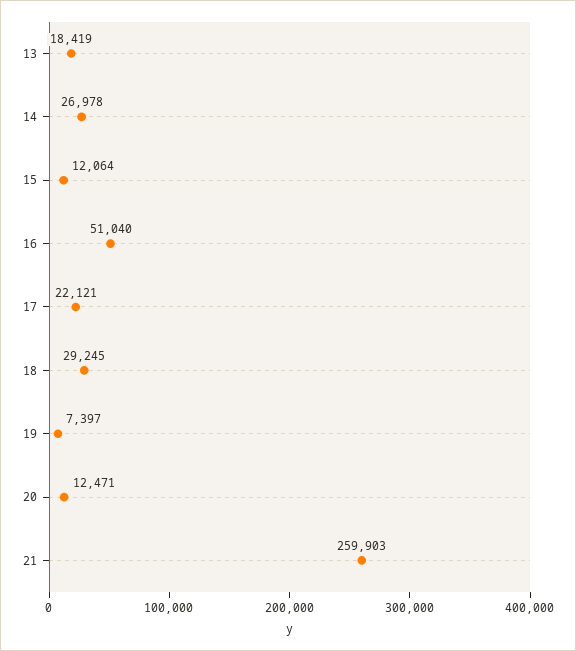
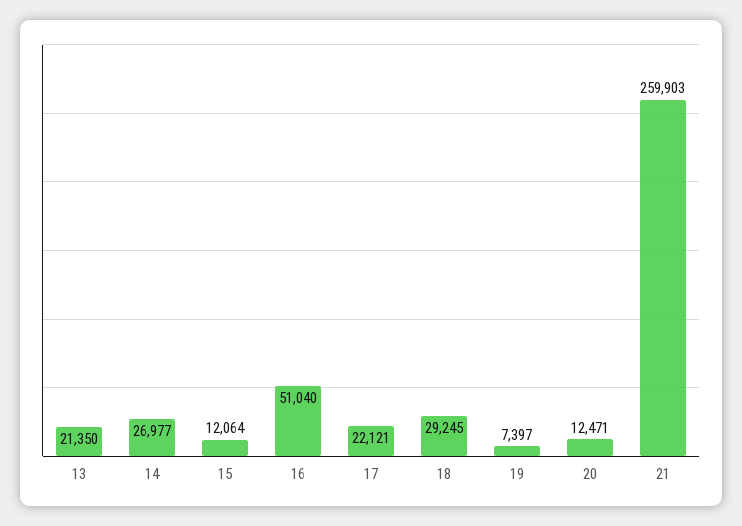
13: 18419 -> 21350
14: 26978 -> 26977

